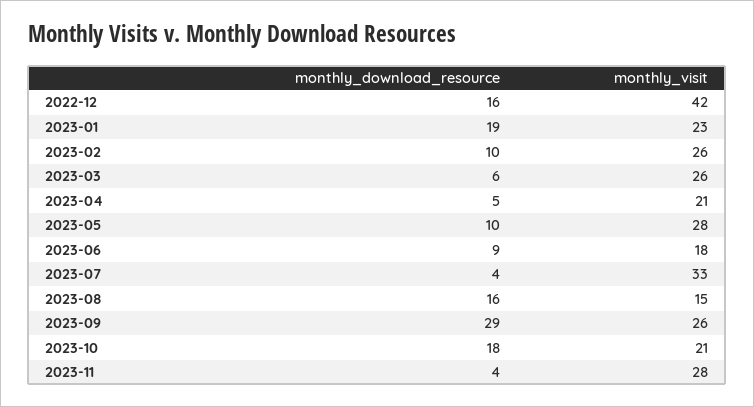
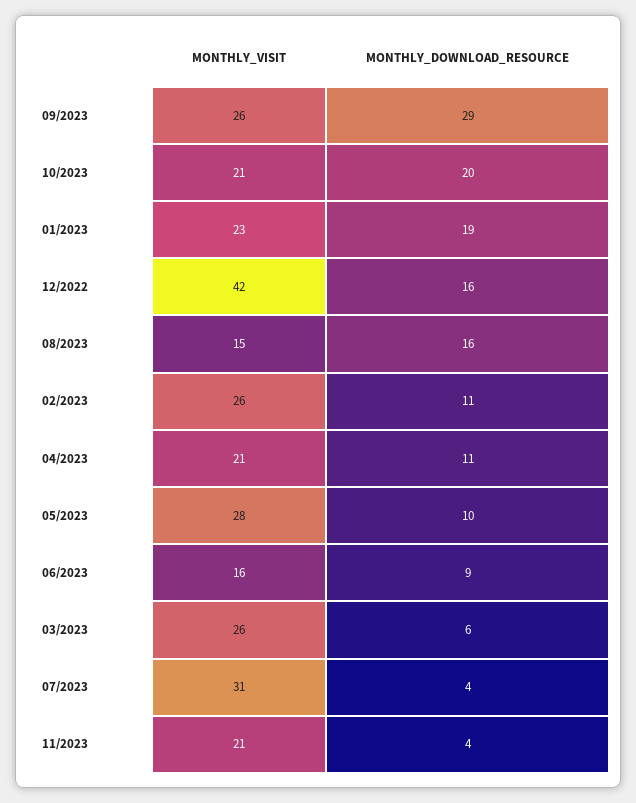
monthly_download_resource, 2023-02: 10 -> 11
monthly_download_resource, 2023-04: 5 -> 11
monthly_visit, 2023-06: 18 -> 16
monthly_visit, 2023-07: 33 -> 31
monthly_download_resource, 2023-10: 18 -> 20
monthly_visit, 2023-11: 28 -> 21

